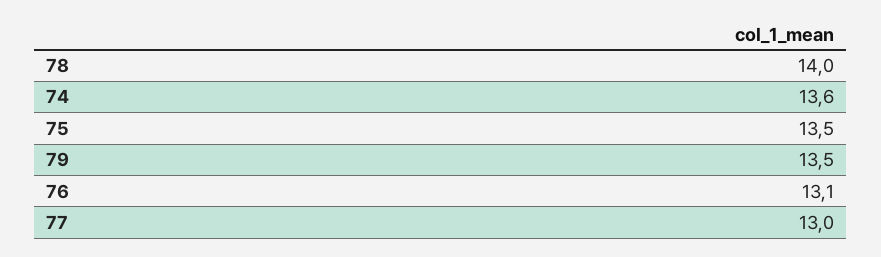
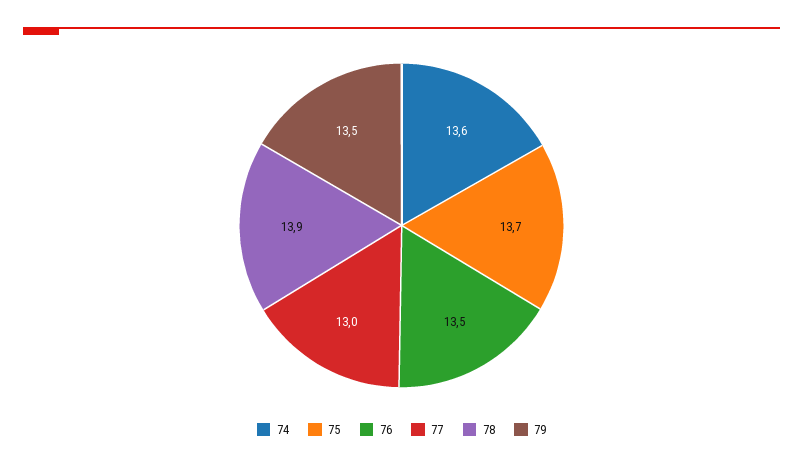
78: 14 -> 13.9
75: 13.5 -> 13.7
76: 13.1 -> 13.5

